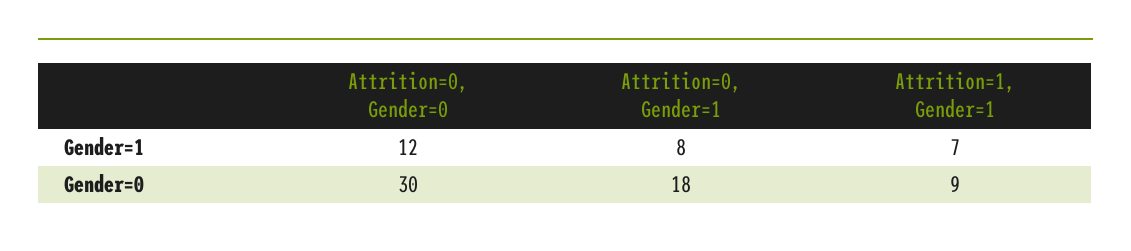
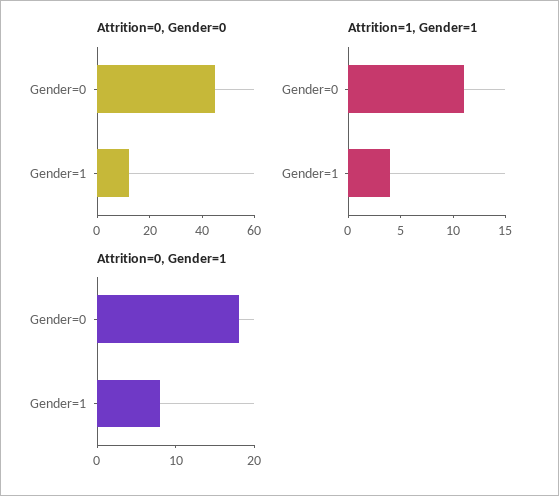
Attrition=1, Gender=1, Gender=1: 7 -> 4
Attrition=0, Gender=0, Gender=0: 30 -> 45
Attrition=1, Gender=1, Gender=0: 9 -> 11

